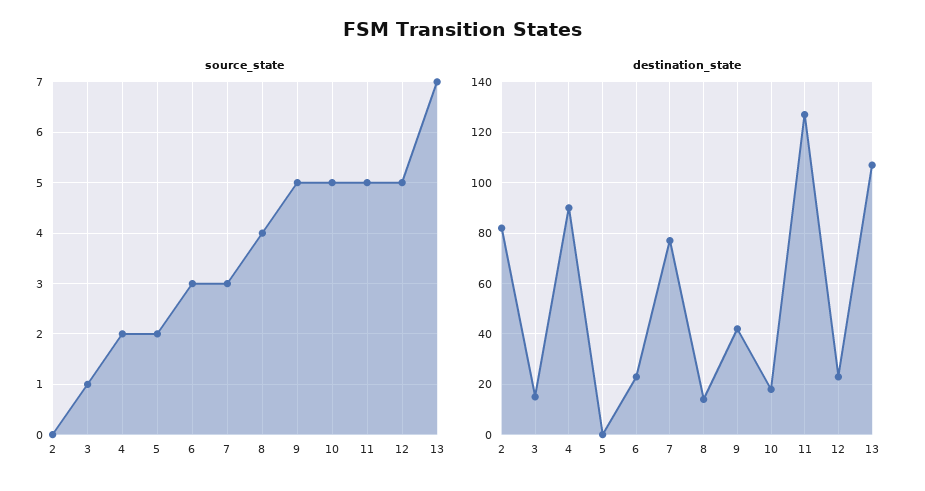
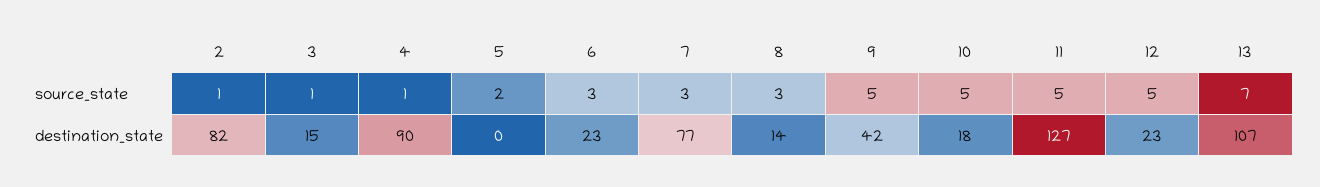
source_state, 2: 0 -> 1
source_state, 4: 2 -> 1
source_state, 8: 4 -> 3

